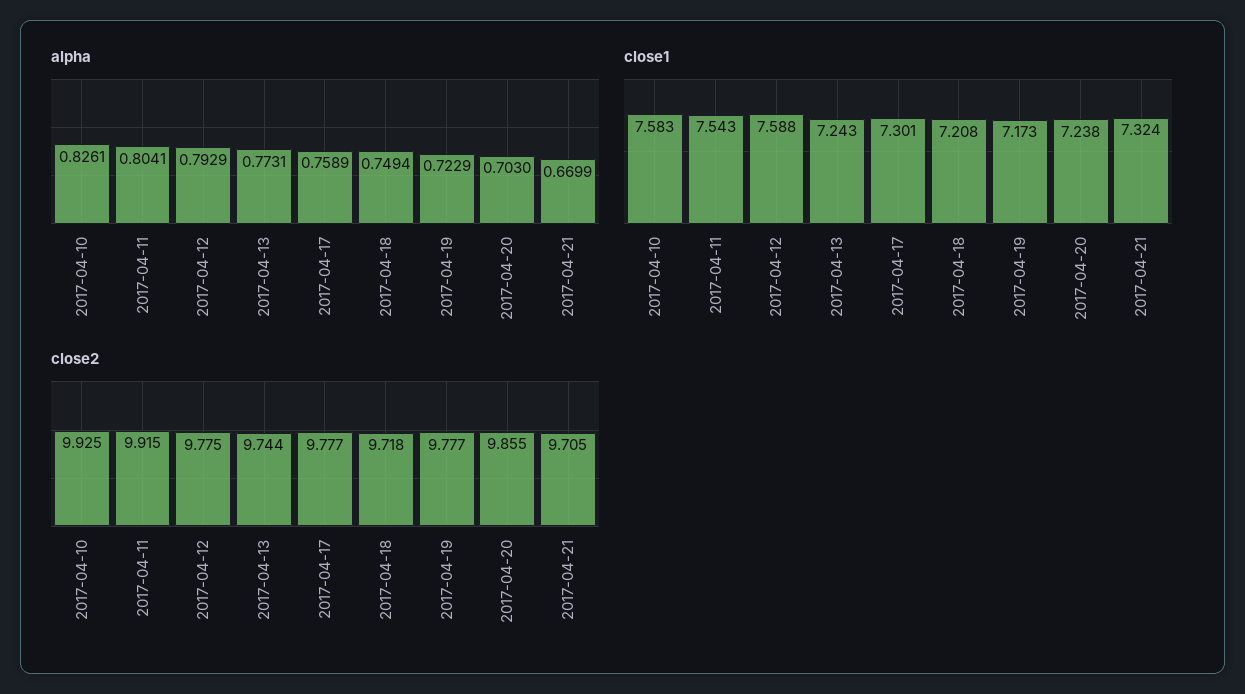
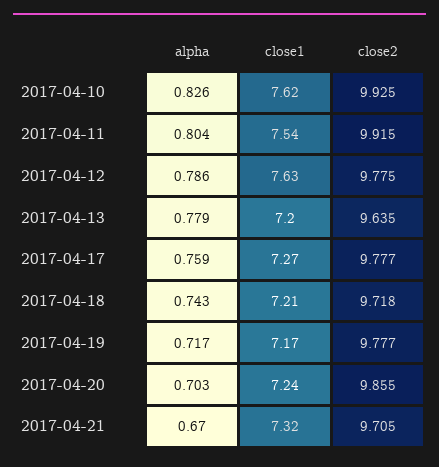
alpha, 2017-04-12: 0.7929 -> 0.786
alpha, 2017-04-13: 0.7731 -> 0.779
alpha, 2017-04-18: 0.7494 -> 0.743
alpha, 2017-04-19: 0.7229 -> 0.717
close1, 2017-04-10: 7.583 -> 7.62
close1, 2017-04-12: 7.588 -> 7.63
close1, 2017-04-13: 7.243 -> 7.2
close1, 2017-04-17: 7.301 -> 7.27
close2, 2017-04-13: 9.744 -> 9.635

